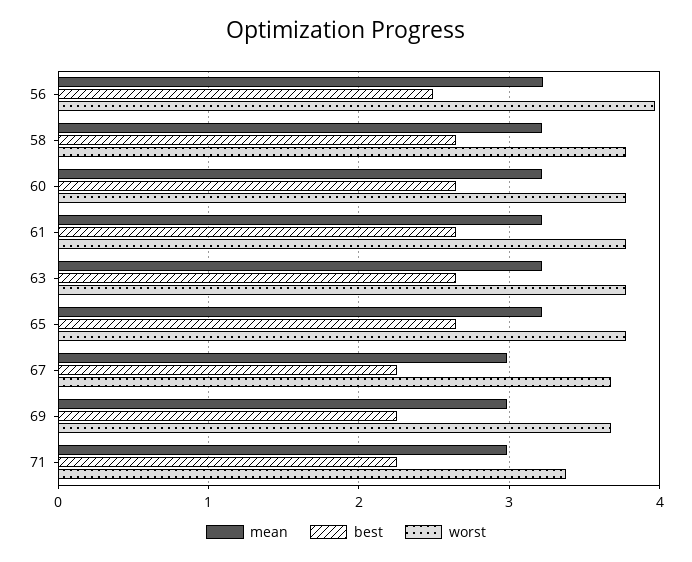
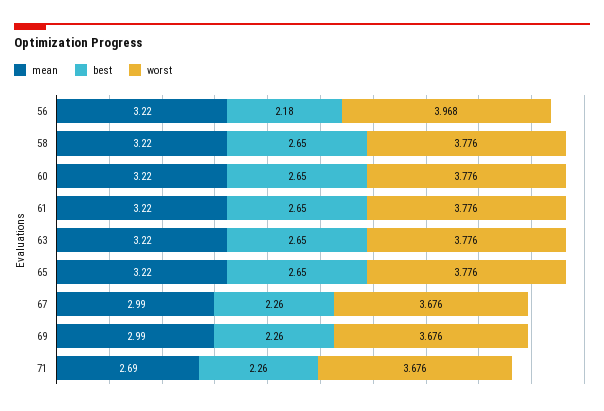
best, 56: 2.5 -> 2.18
mean, 71: 3 -> 2.69
worst, 71: 3.4 -> 3.676

